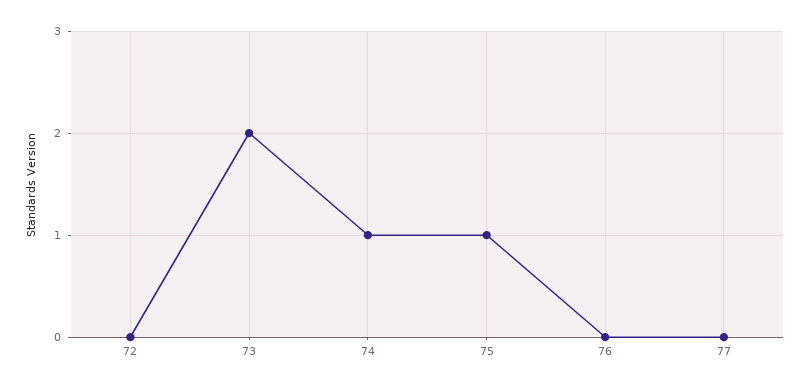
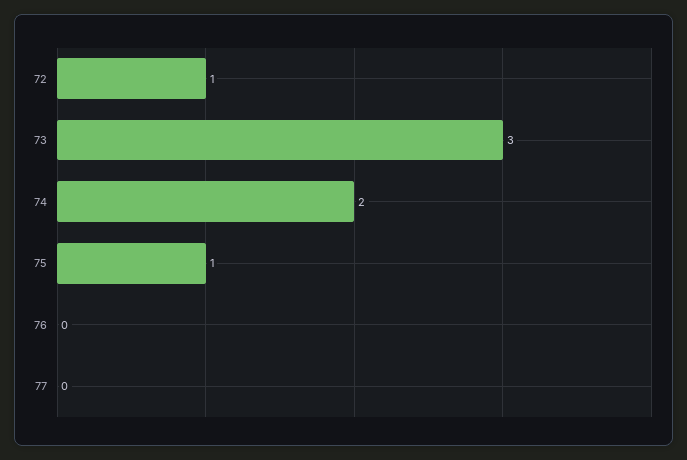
72: 0 -> 1
73: 2 -> 3
74: 1 -> 2

